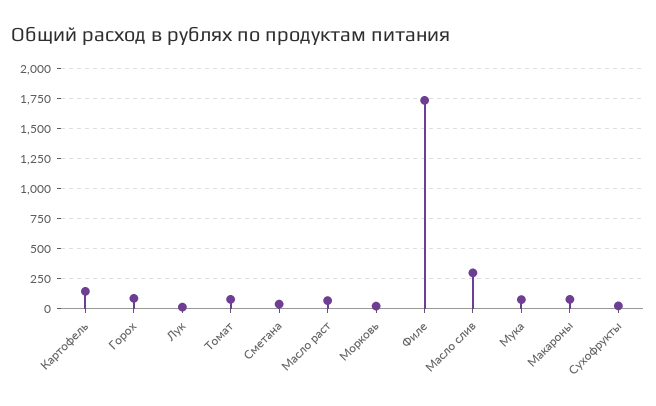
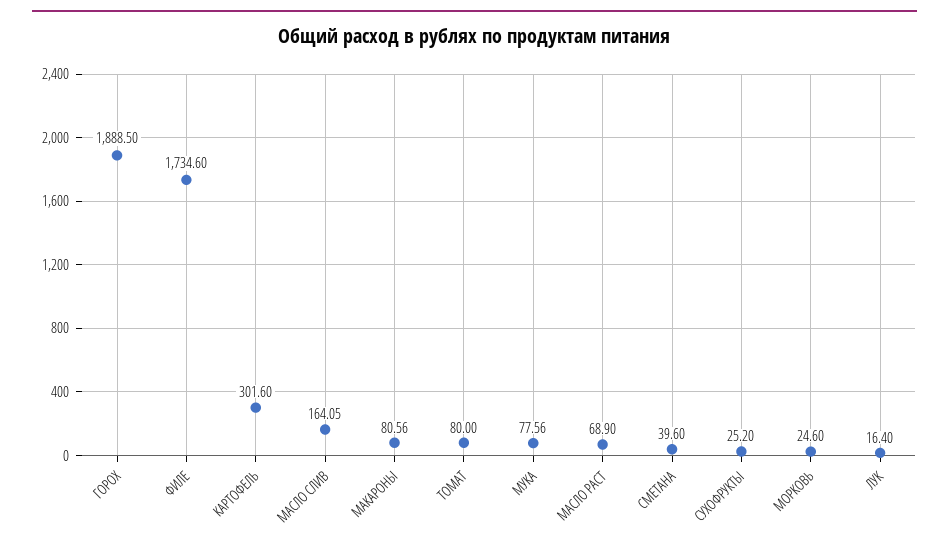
Картофель: 150 -> 301.6
Горох: 100 -> 1888.5
Масло слив: 300 -> 164.05

